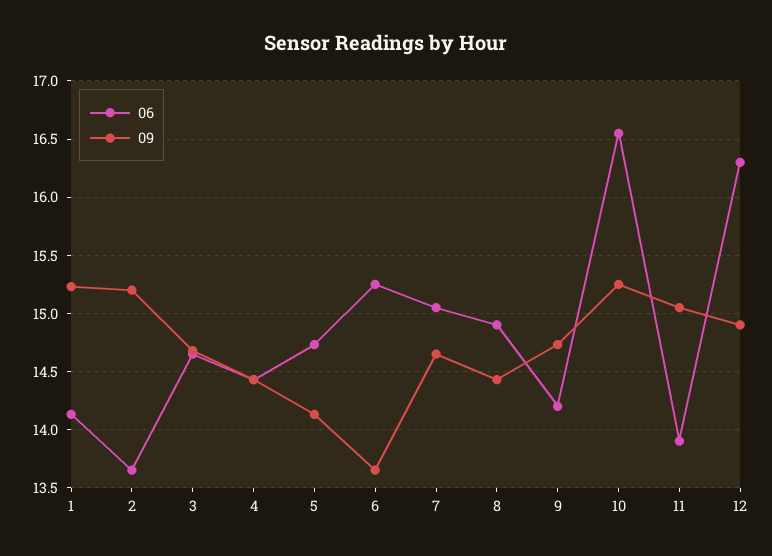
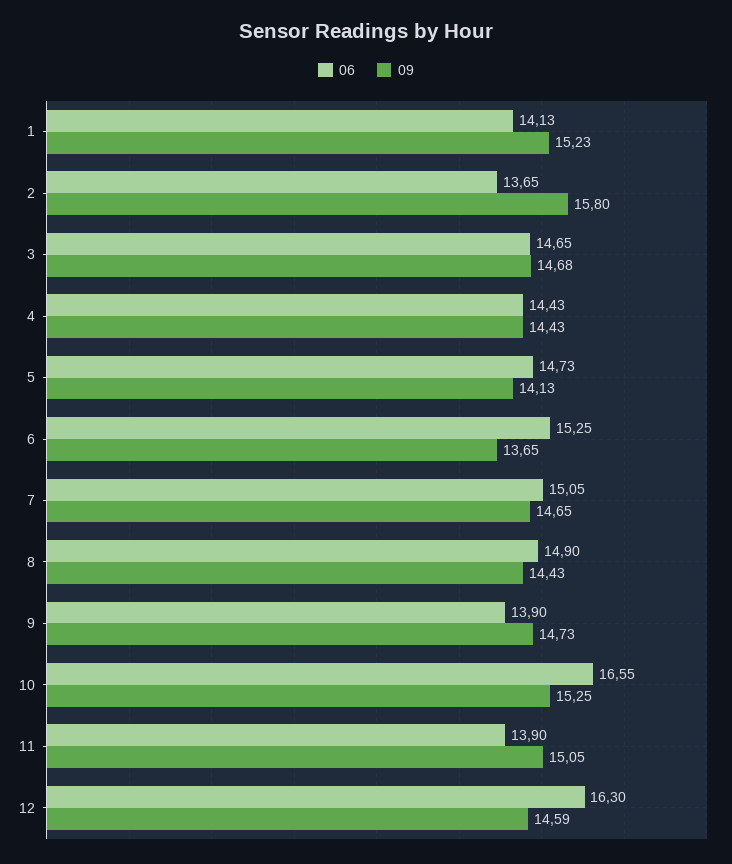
09, 2: 15.2 -> 15.8
06, 9: 14.2 -> 13.9
09, 12: 14.9 -> 14.59

